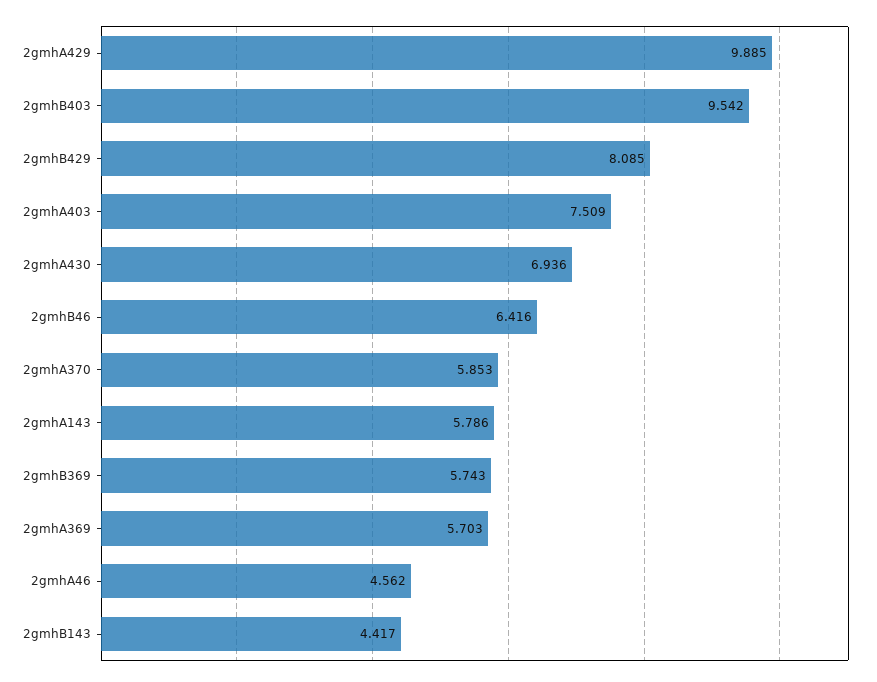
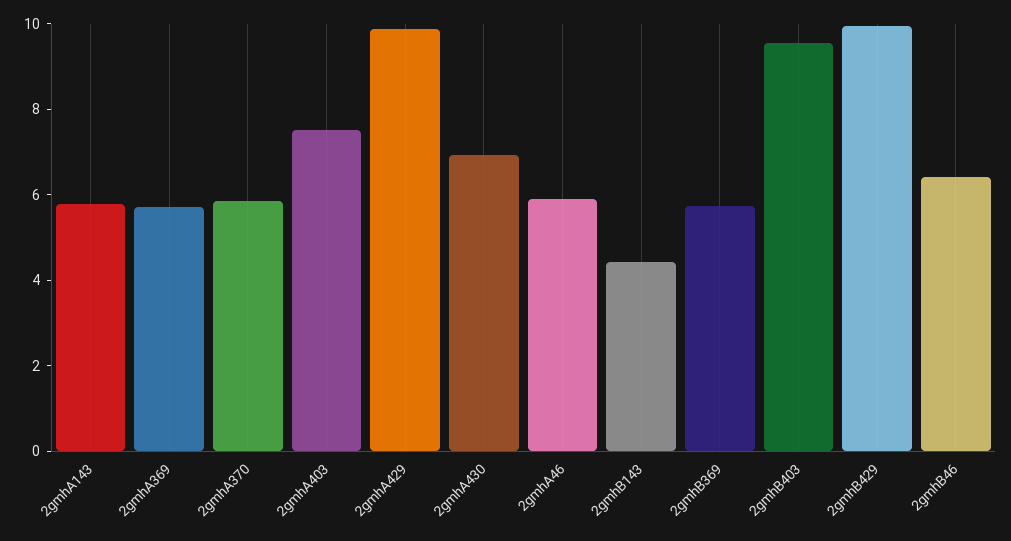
2gmhB429: 8.085 -> 10
2gmhA46: 4.562 -> 6

